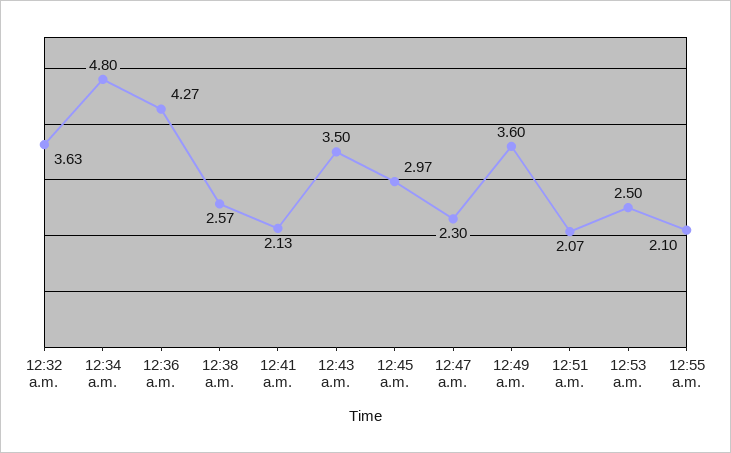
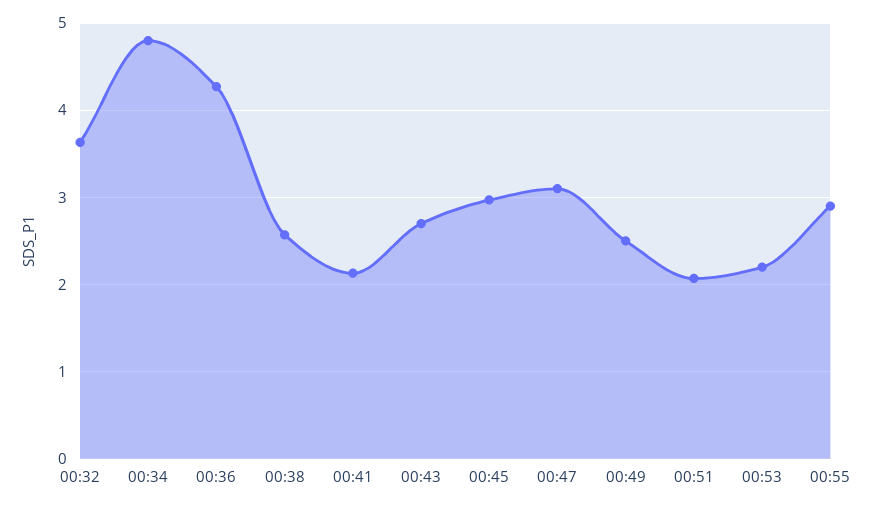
12:43 a.m.: 3.5 -> 2.7
12:47 a.m.: 2.3 -> 3.1
12:49 a.m.: 3.6 -> 2.5
12:53 a.m.: 2.5 -> 2.2
12:55 a.m.: 2.1 -> 2.9

